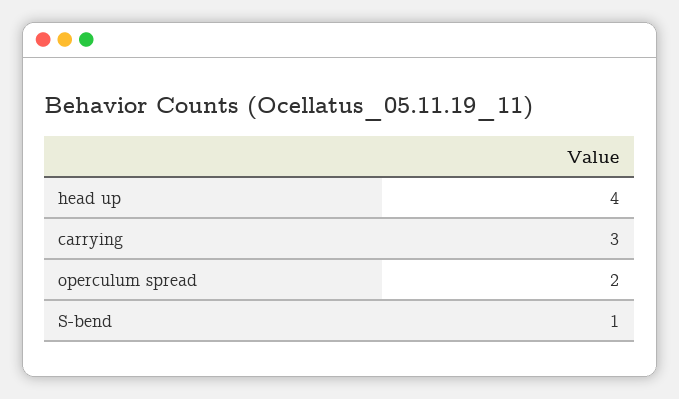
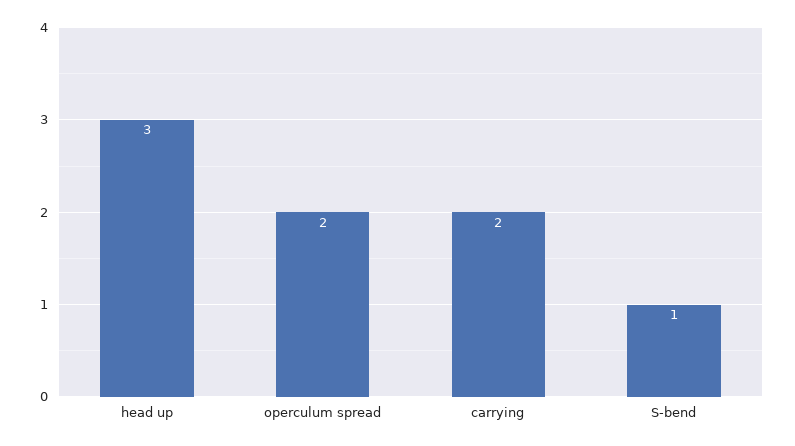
head up: 4 -> 3
carrying: 3 -> 2

